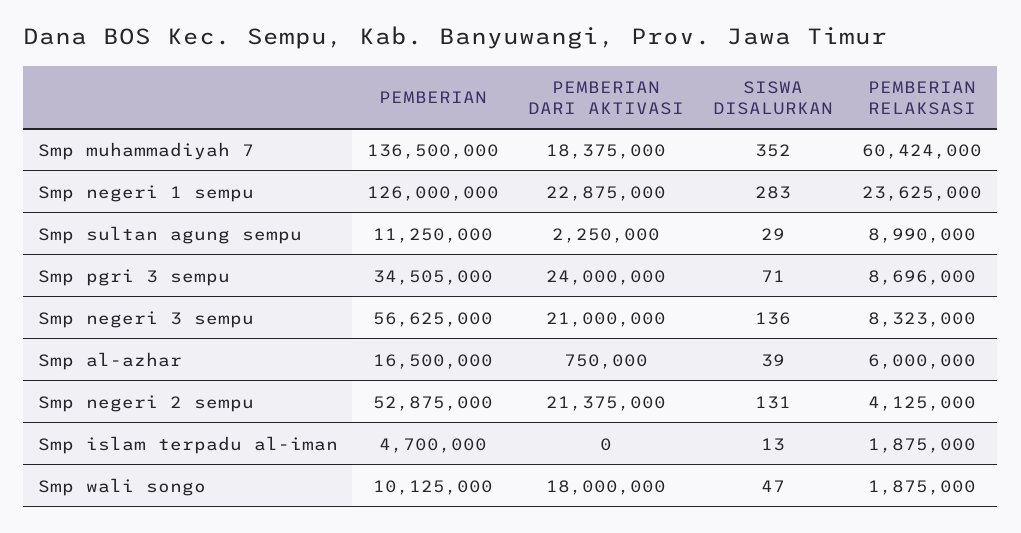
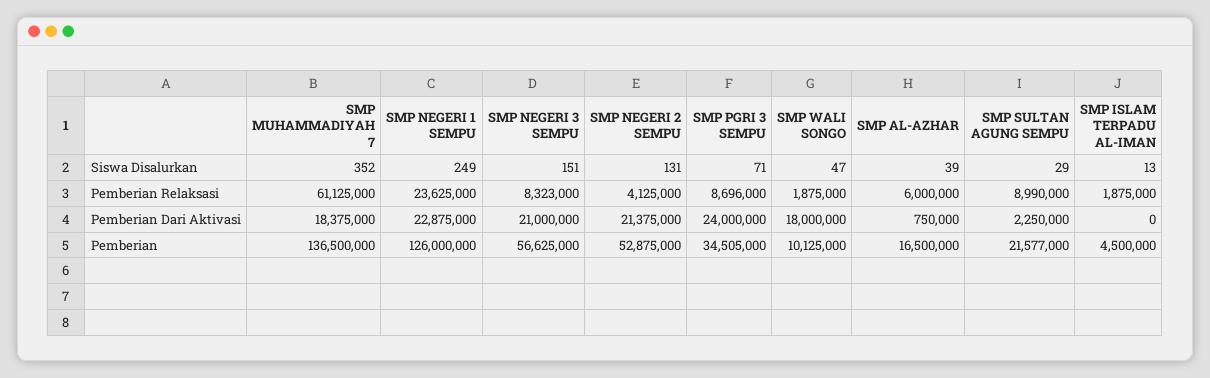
PEMBERIAN RELAKSASI, Smp muhammadiyah 7: 60424000 -> 61125000
SISWA DISALURKAN, Smp negeri 1 sempu: 283 -> 249
PEMBERIAN, Smp sultan agung sempu: 11250000 -> 21577000
SISWA DISALURKAN, Smp negeri 3 sempu: 136 -> 151
PEMBERIAN, Smp islam terpadu al-iman: 4700000 -> 4500000

